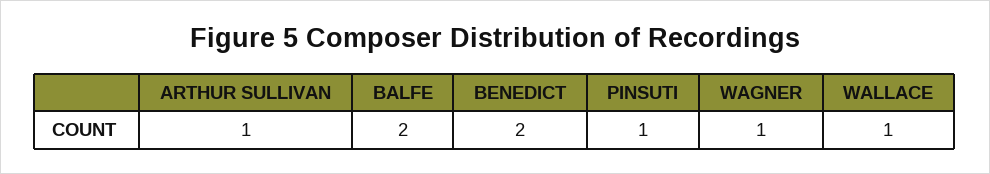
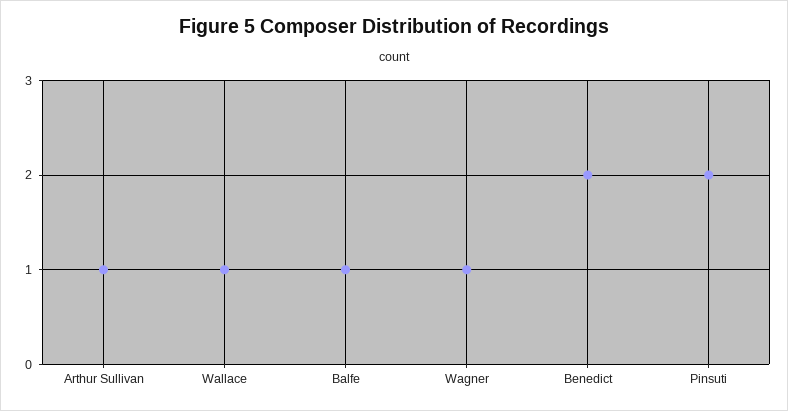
BALFE: 2 -> 1
PINSUTI: 1 -> 2

